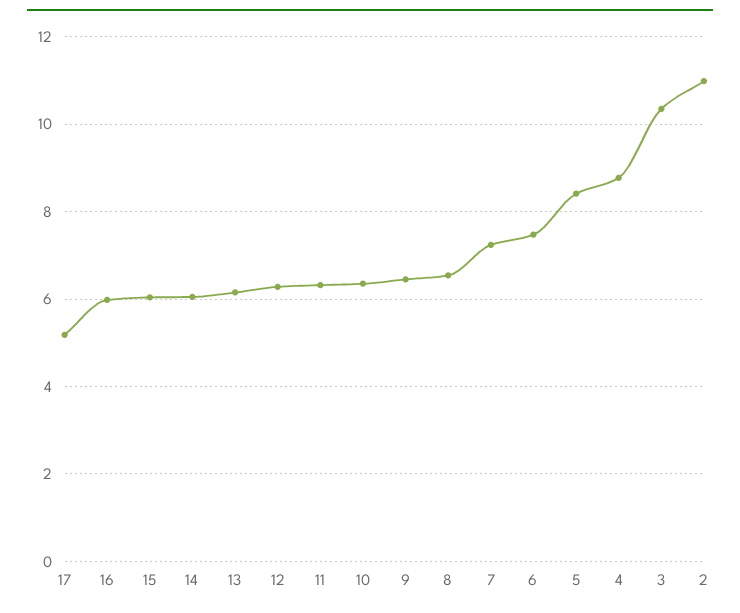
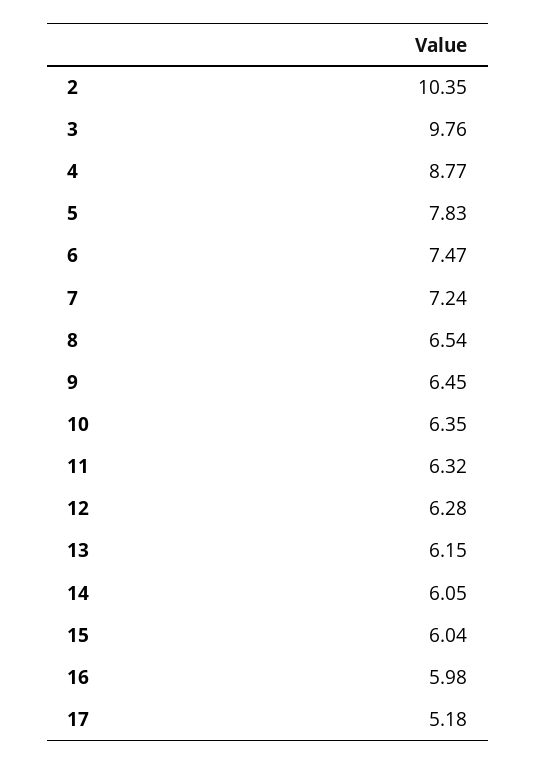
5: 8.4 -> 7.83
3: 10.4 -> 9.76
2: 11 -> 10.35

